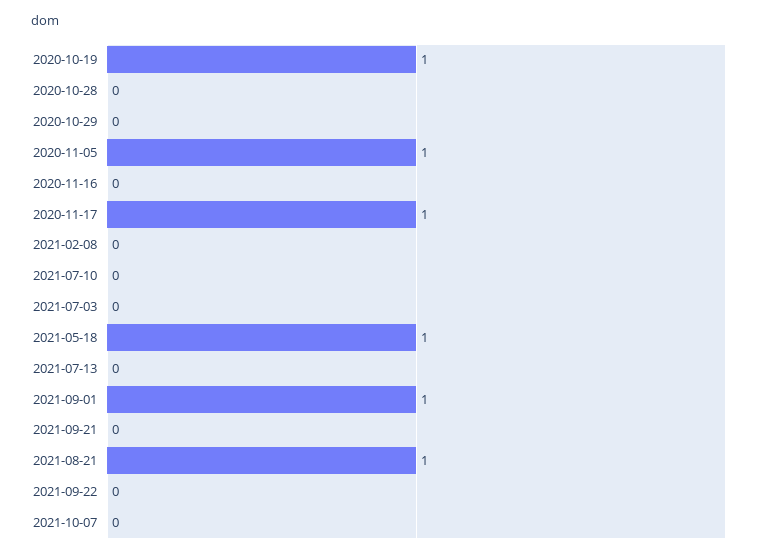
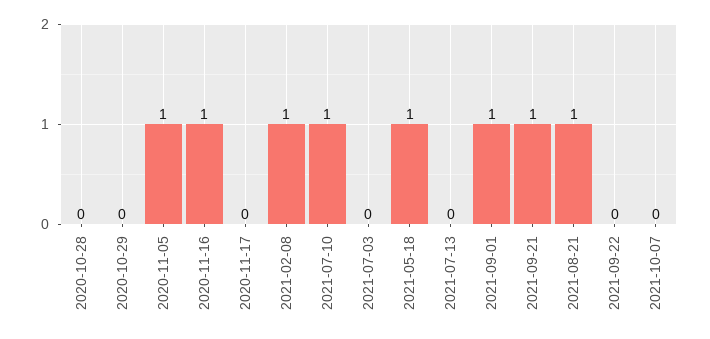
2020-10-19: 1 -> none
2020-11-16: 0 -> 1
2020-11-17: 1 -> 0
2021-02-08: 0 -> 1
2021-07-10: 0 -> 1
2021-09-21: 0 -> 1

